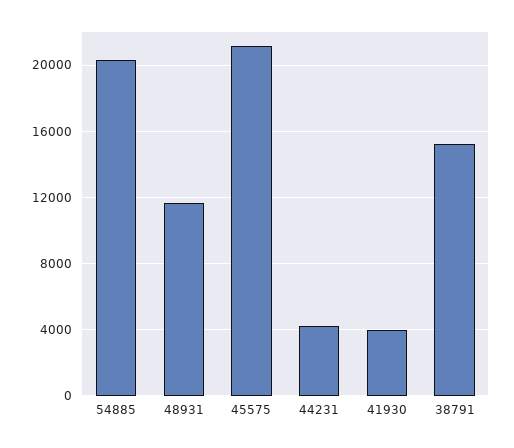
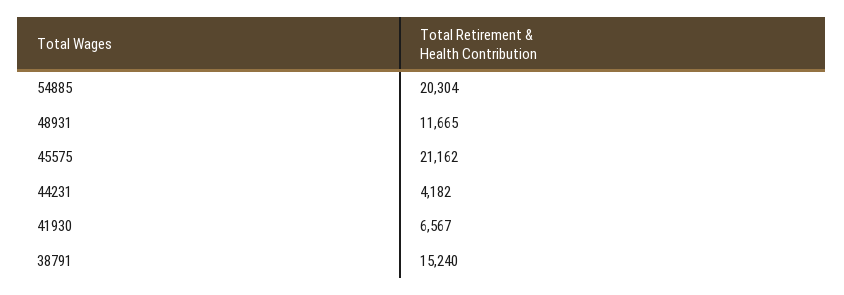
41930: 4000 -> 6567

